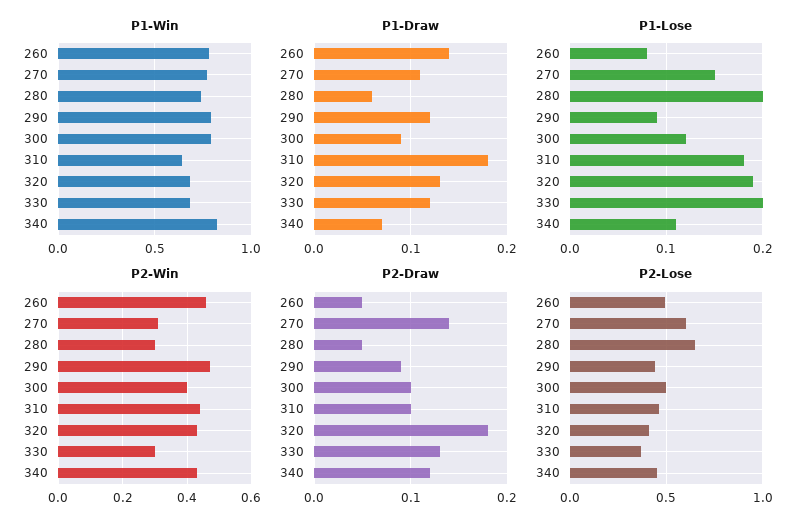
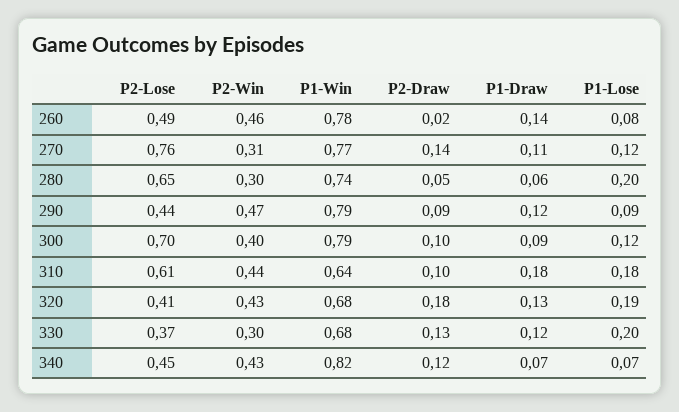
P1-Lose, 270: 0.15 -> 0.12
P1-Lose, 340: 0.11 -> 0.07
P2-Draw, 260: 0.05 -> 0.02
P2-Lose, 270: 0.6 -> 0.76
P2-Lose, 300: 0.5 -> 0.7
P2-Lose, 310: 0.45 -> 0.61

